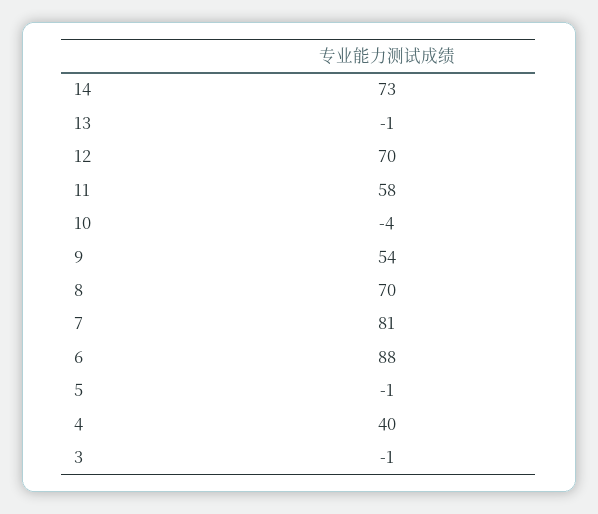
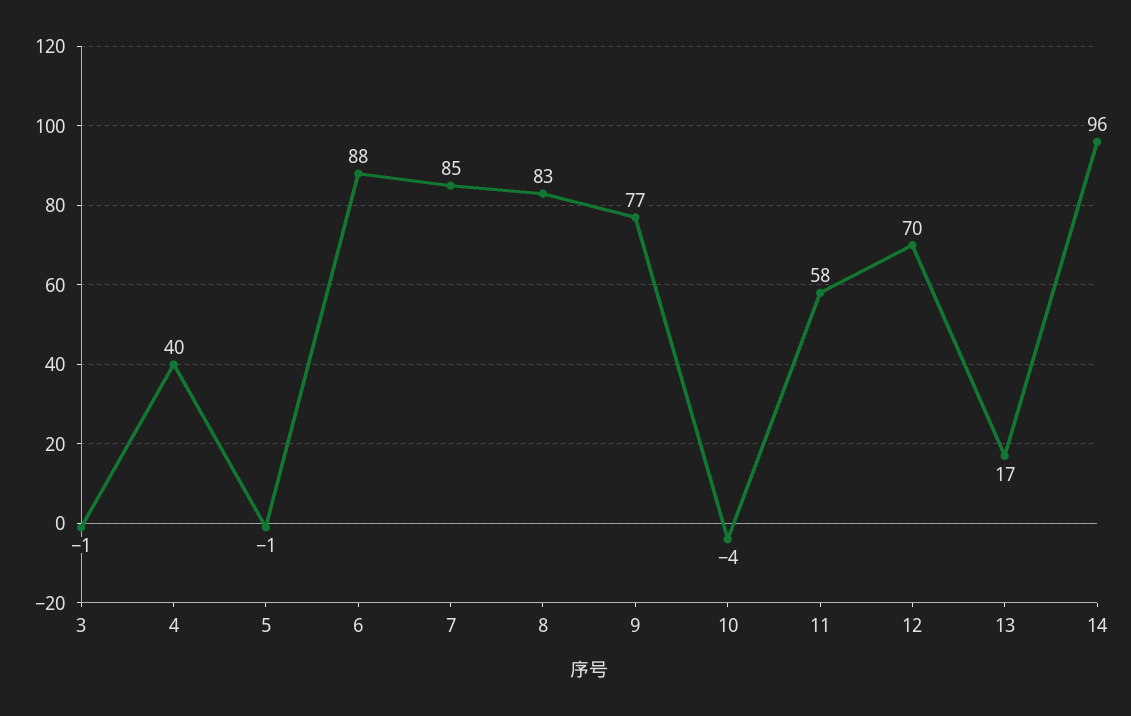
14: 73 -> 96
13: -1 -> 17
9: 54 -> 77
8: 70 -> 83
7: 81 -> 85

